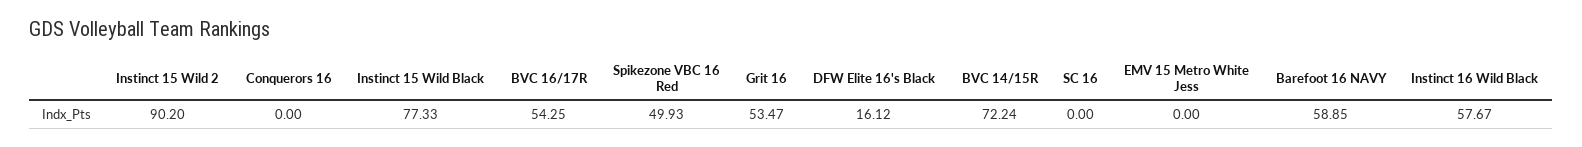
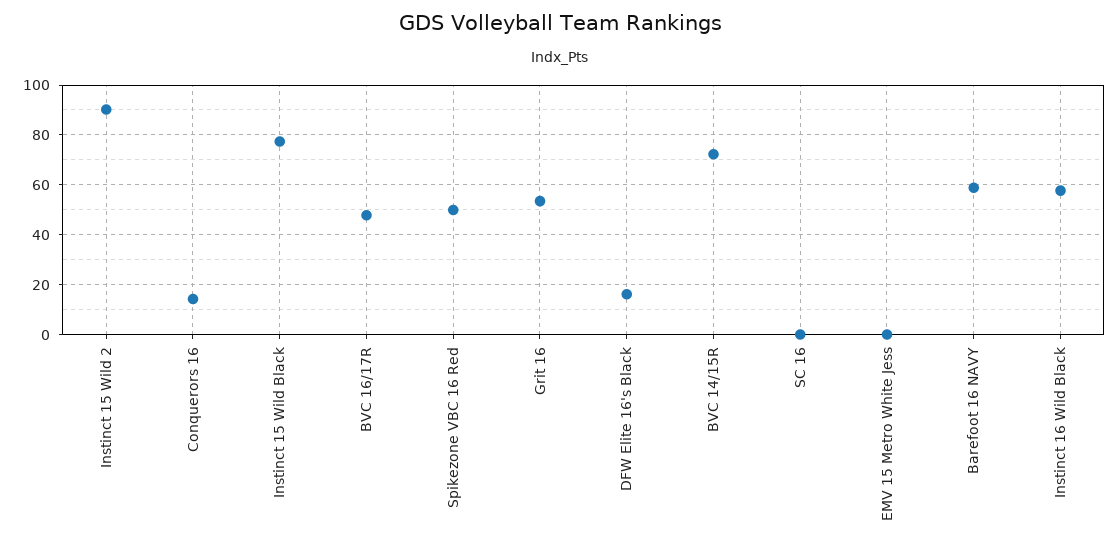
Conquerors 16: 0 -> 15
BVC 16/17R: 54.25 -> 47.5

